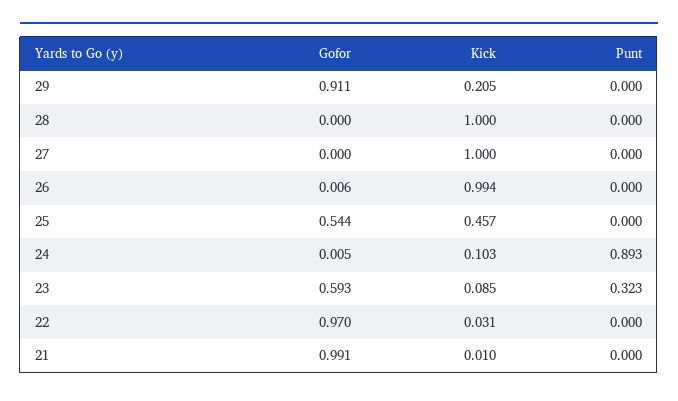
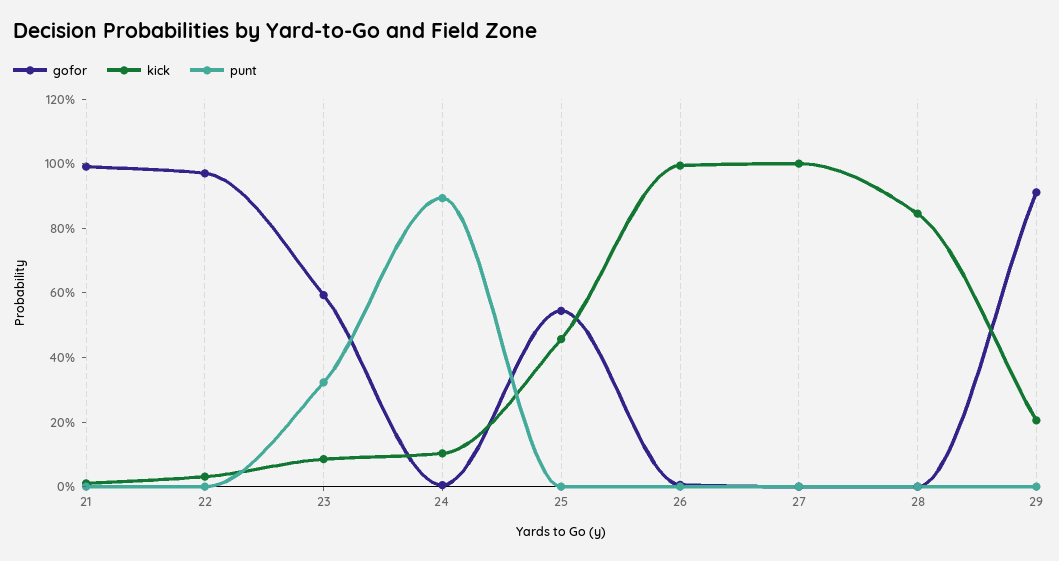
Kick, 28: 1 -> 0.85

